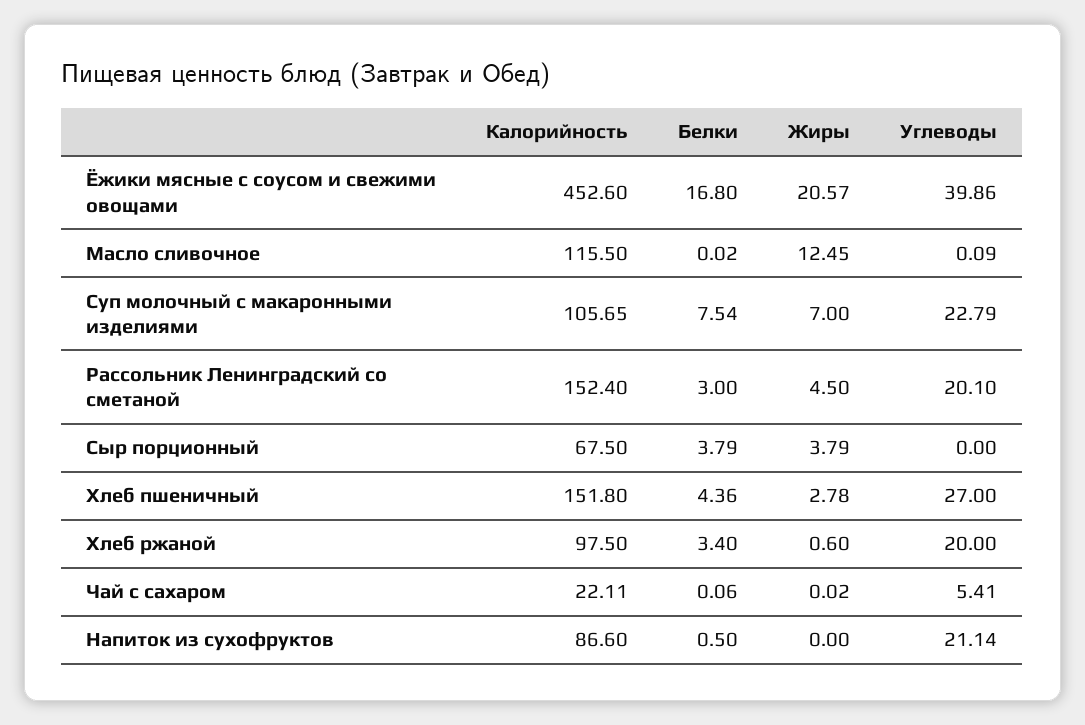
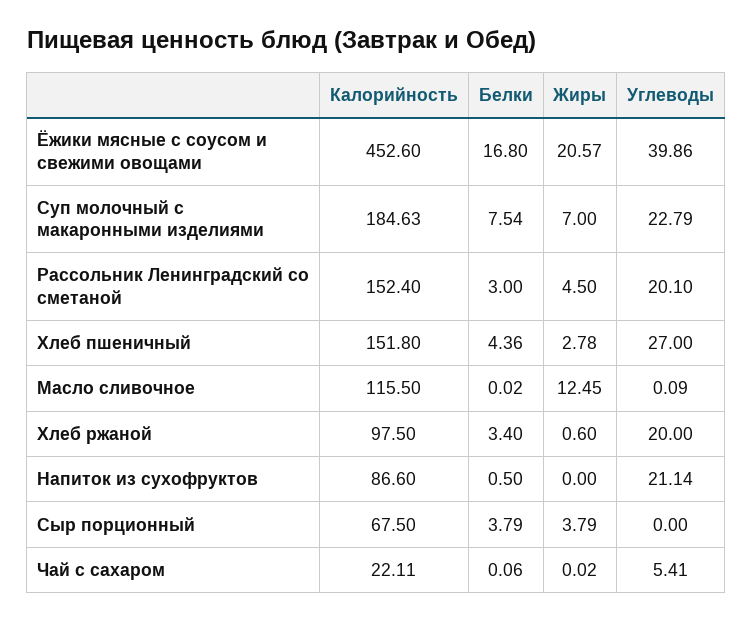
Калорийность, Суп молочный с макаронными изделиями: 105.65 -> 184.63

